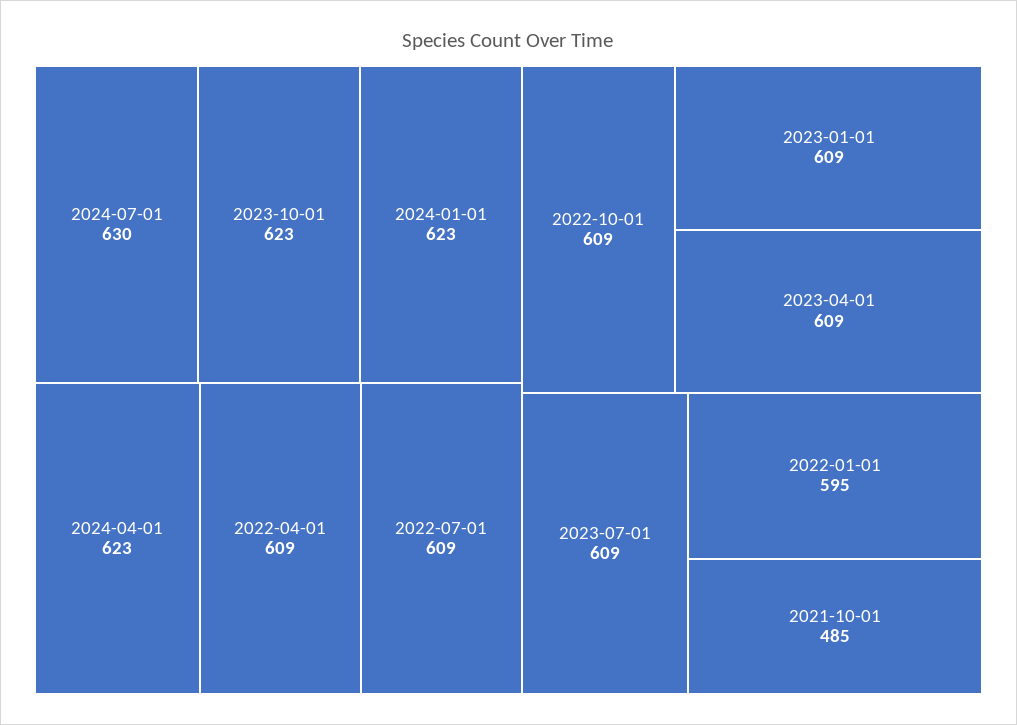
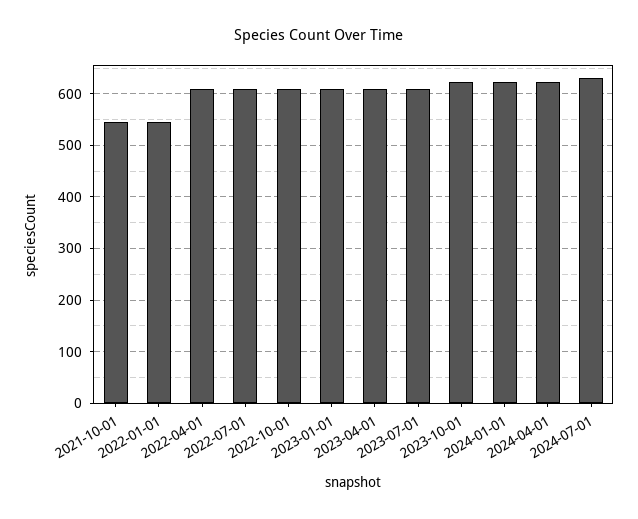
2022-01-01: 595 -> 540
2021-10-01: 485 -> 540

